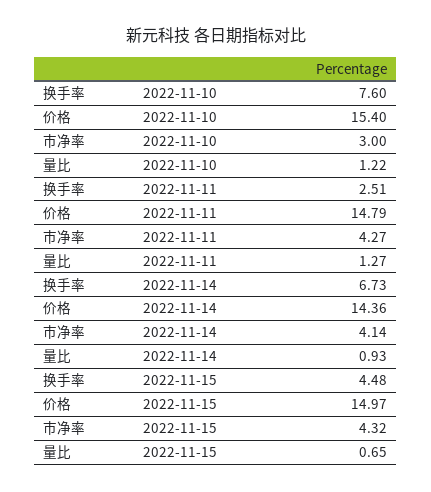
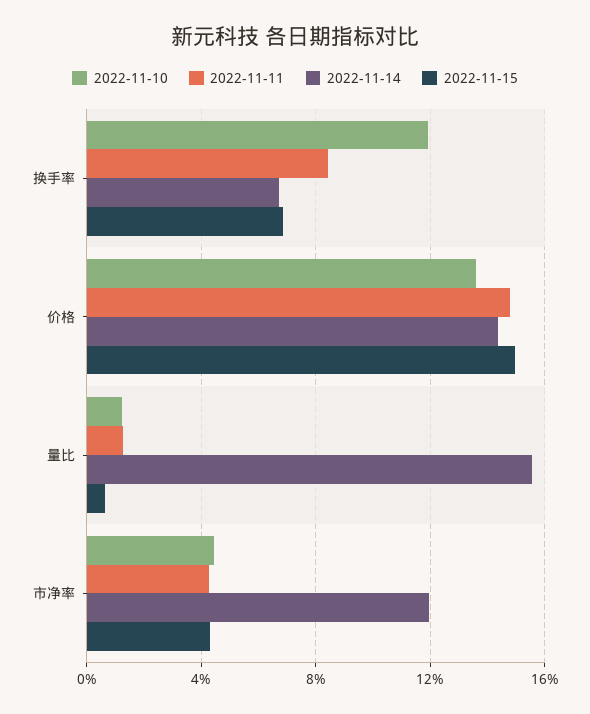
2022-11-10, 换手率: 7.6 -> 12
2022-11-10, 价格: 15.4 -> 13.5
2022-11-10, 市净率: 3 -> 4.5
2022-11-11, 换手率: 2.51 -> 8.5
2022-11-14, 市净率: 4.14 -> 12
2022-11-14, 量比: 0.93 -> 15.5
2022-11-15, 换手率: 4.48 -> 7

